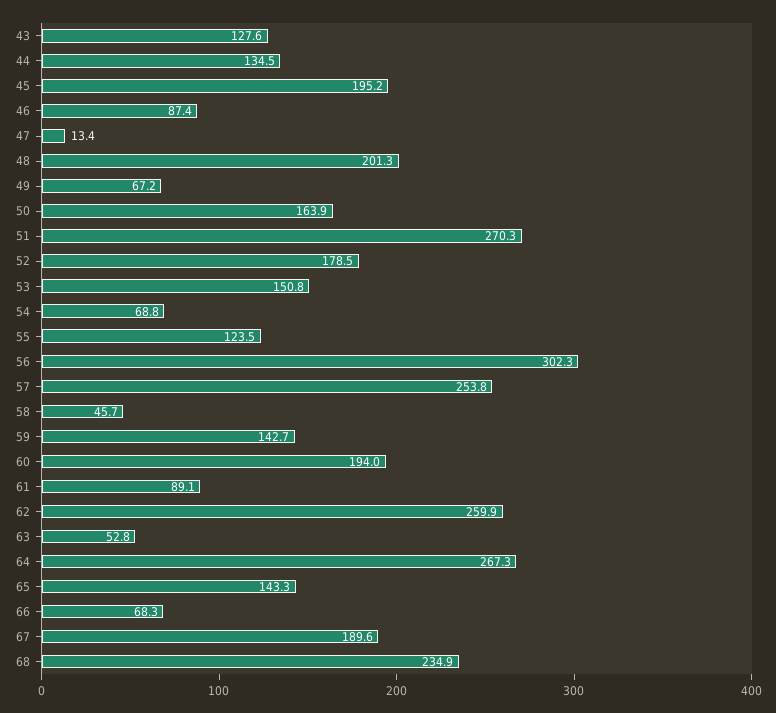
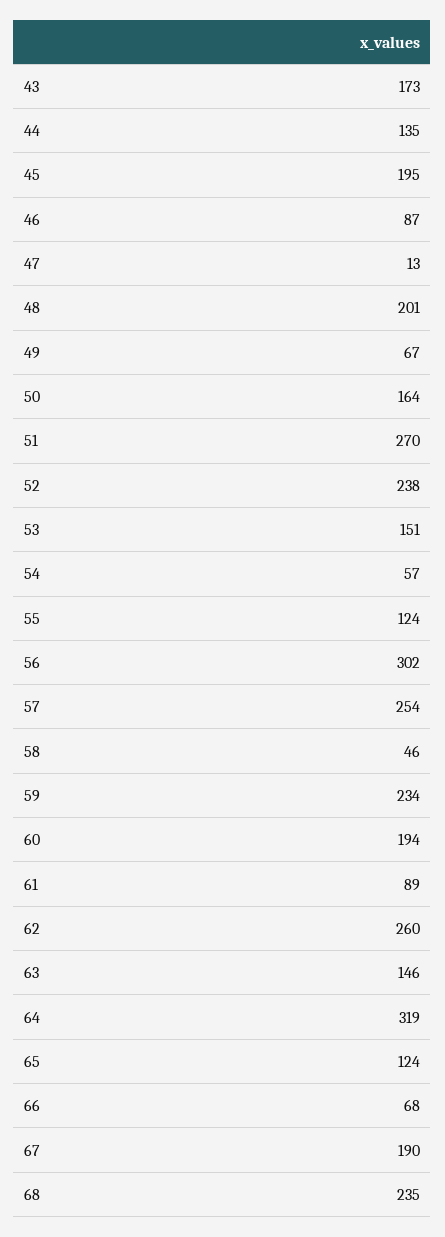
43: 127.6 -> 173
52: 178.5 -> 238
54: 68.8 -> 57
59: 142.7 -> 234
63: 52.8 -> 146
64: 267.3 -> 319
65: 143.3 -> 124

